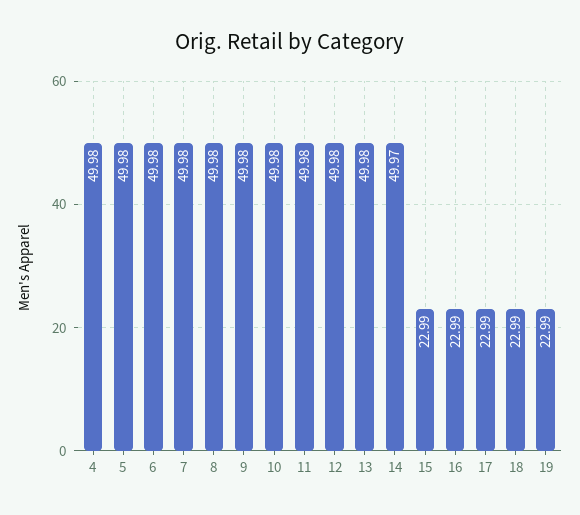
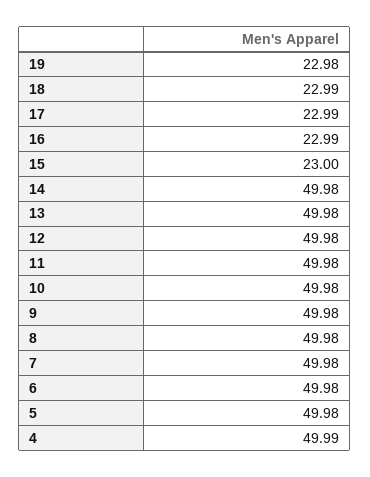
4: 49.98 -> 49.99
14: 49.97 -> 49.98
15: 22.99 -> 23
19: 22.99 -> 22.98

